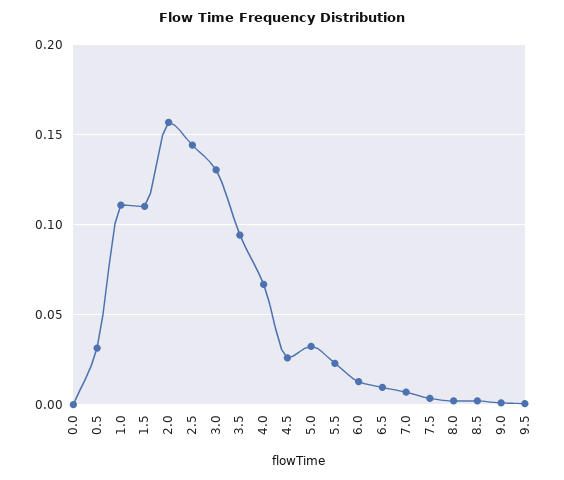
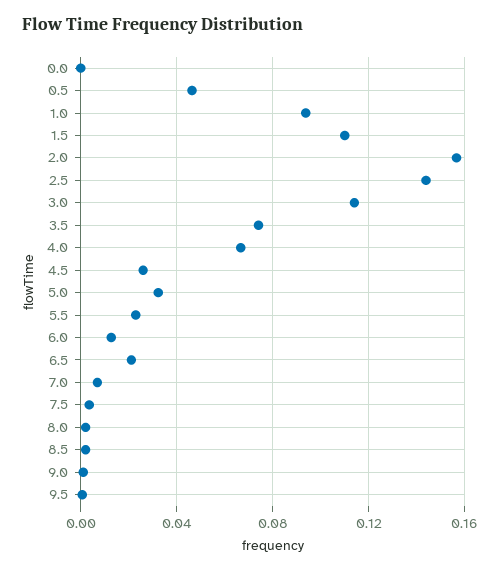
0.5: 0.03 -> 0.045
1.0: 0.11 -> 0.095
3.0: 0.13 -> 0.115
3.5: 0.095 -> 0.075
6.5: 0.01 -> 0.02

